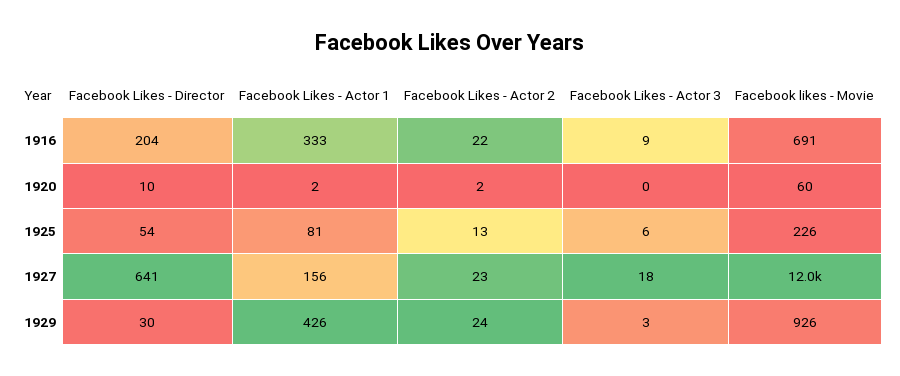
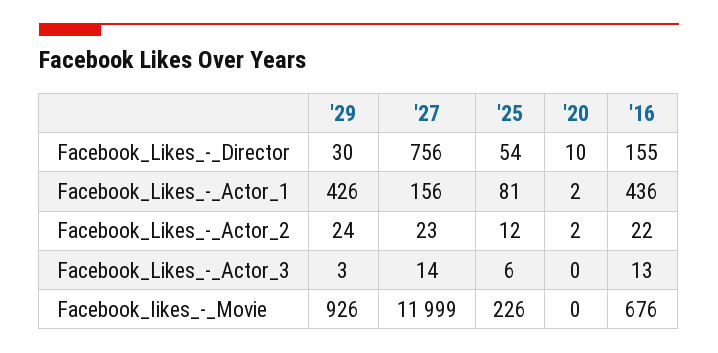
Facebook Likes - Director, 1916: 204 -> 155
Facebook Likes - Actor 1, 1916: 333 -> 436
Facebook Likes - Actor 3, 1916: 9 -> 13
Facebook likes - Movie, 1916: 691 -> 676
Facebook likes - Movie, 1920: 60 -> 0
Facebook Likes - Actor 2, 1925: 13 -> 12
Facebook Likes - Director, 1927: 641 -> 756
Facebook Likes - Actor 3, 1927: 18 -> 14

